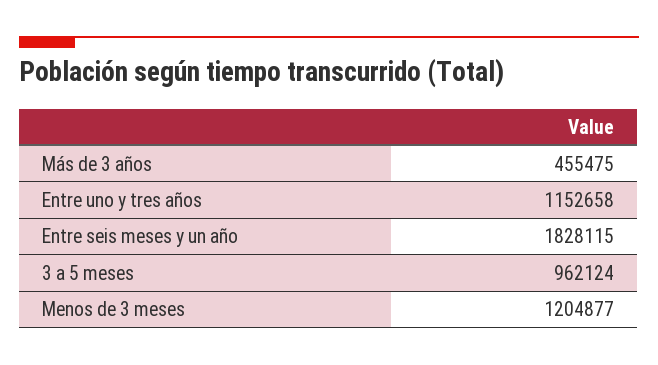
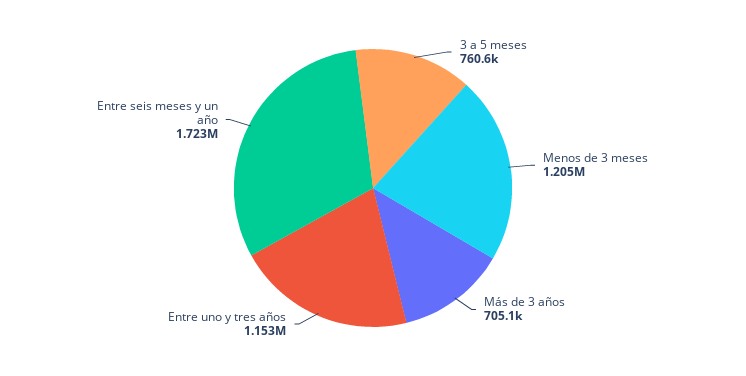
Más de 3 años: 455475 -> 705100
Entre seis meses y un año: 1828115 -> 1723000
3 a 5 meses: 962124 -> 760600

